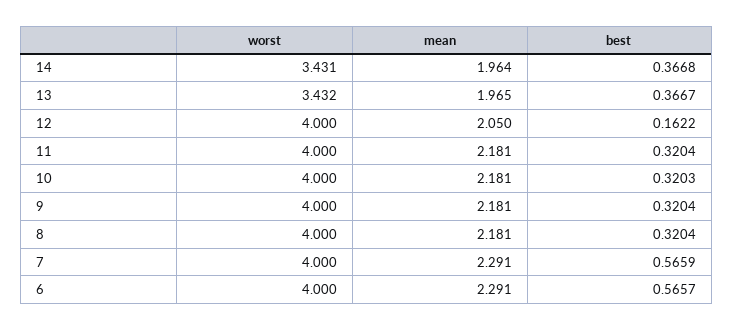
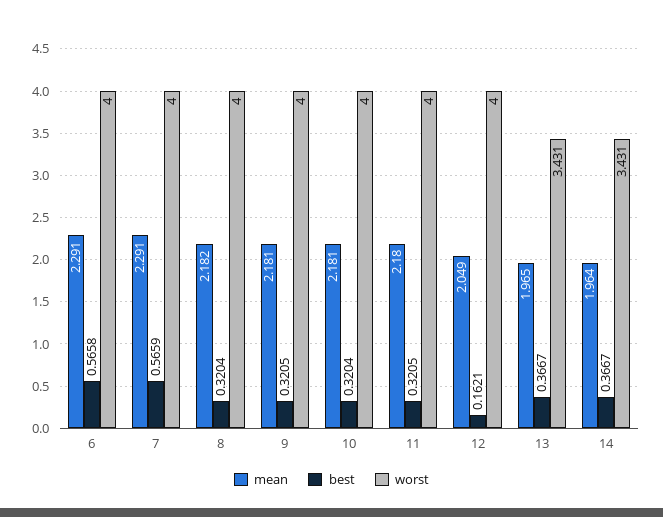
best, 14: 0.3668 -> 0.3667
worst, 13: 3.432 -> 3.431
mean, 12: 2.05 -> 2.049
best, 12: 0.1622 -> 0.1621
mean, 11: 2.181 -> 2.18
best, 11: 0.3204 -> 0.3205
best, 10: 0.3203 -> 0.3204
best, 9: 0.3204 -> 0.3205
mean, 8: 2.181 -> 2.182
best, 6: 0.5657 -> 0.5658

